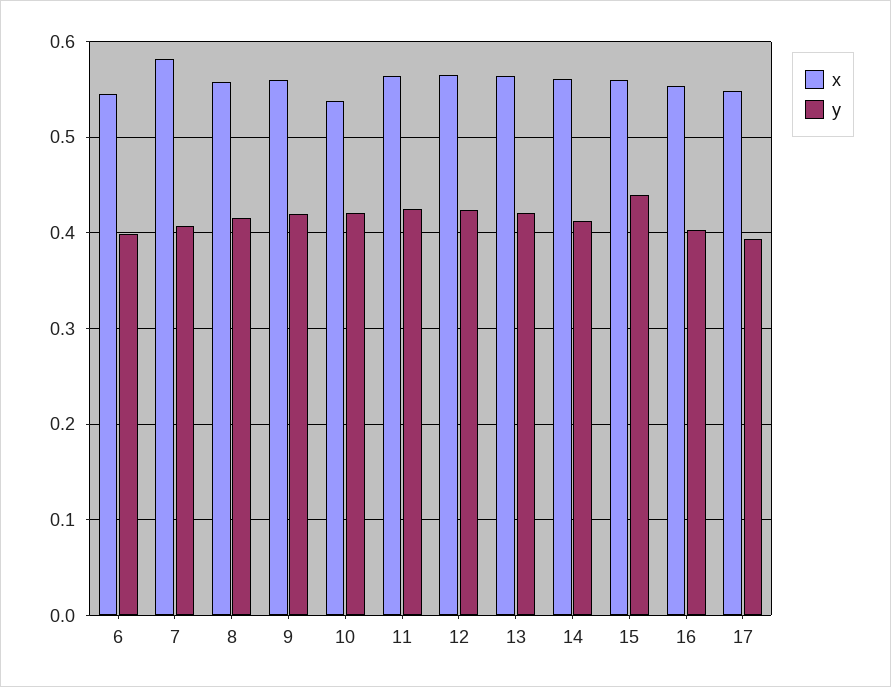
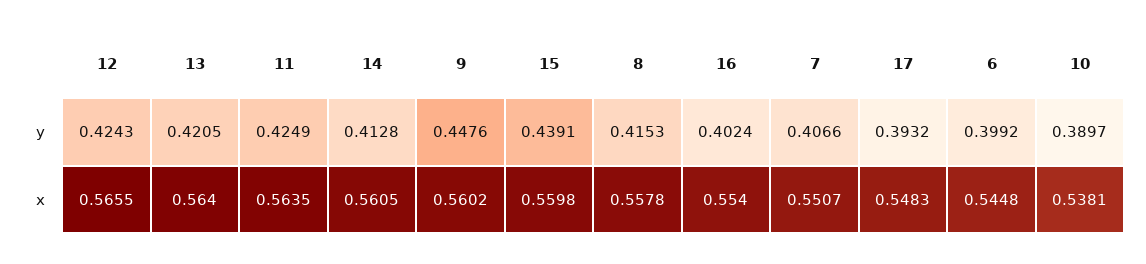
x, 7: 0.58 -> 0.5507
y, 9: 0.42 -> 0.4476
y, 10: 0.42 -> 0.3897

